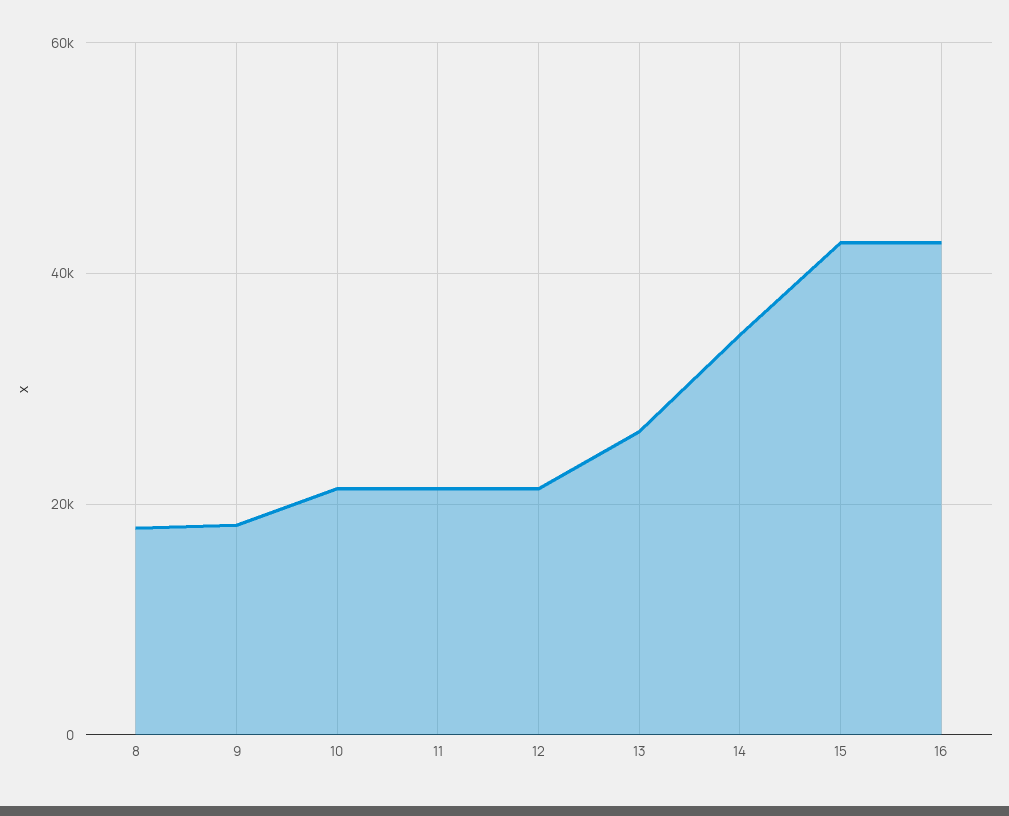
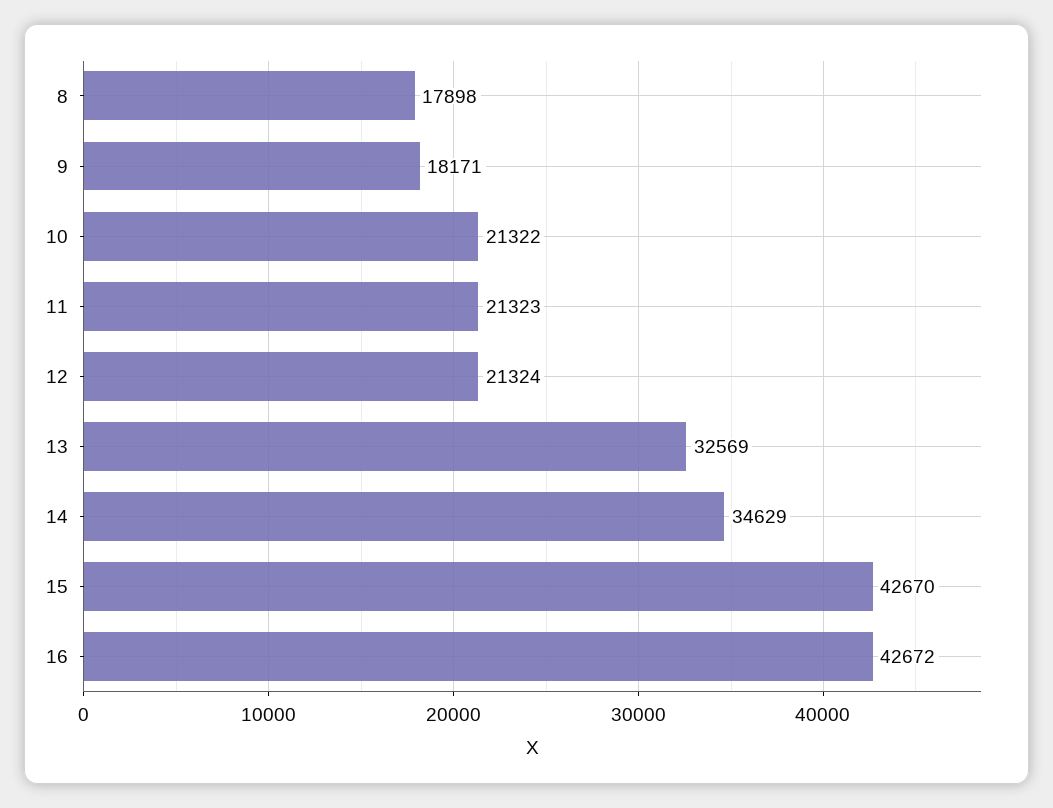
13: 26000 -> 32569

